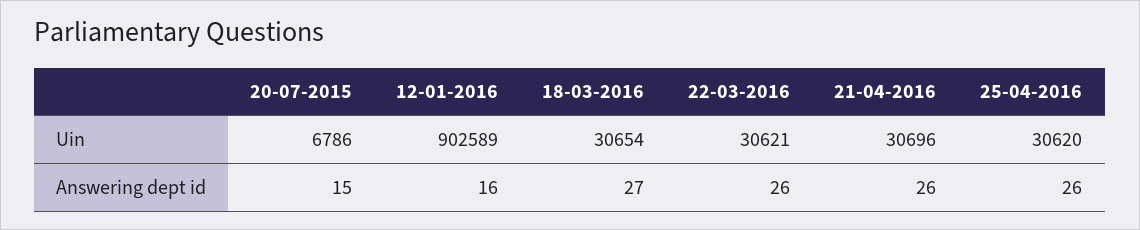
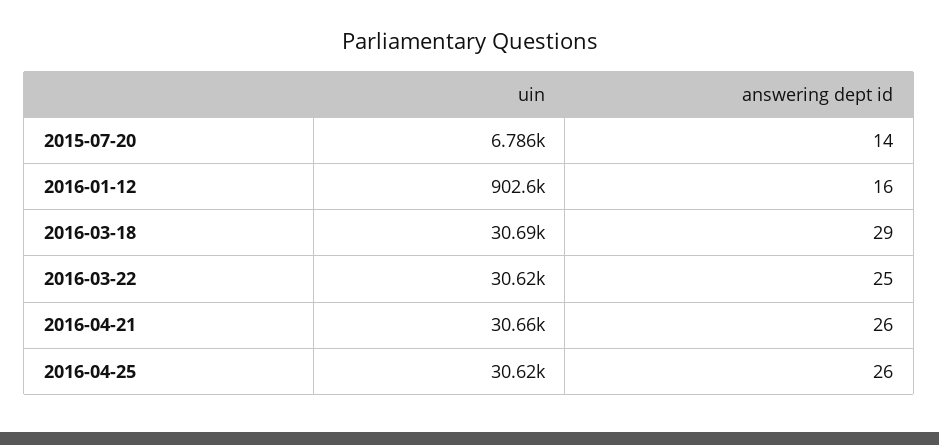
18-03-2016, Uin: 30654 -> 30690
21-04-2016, Uin: 30696 -> 30660
20-07-2015, Answering dept id: 15 -> 14
18-03-2016, Answering dept id: 27 -> 29
22-03-2016, Answering dept id: 26 -> 25

